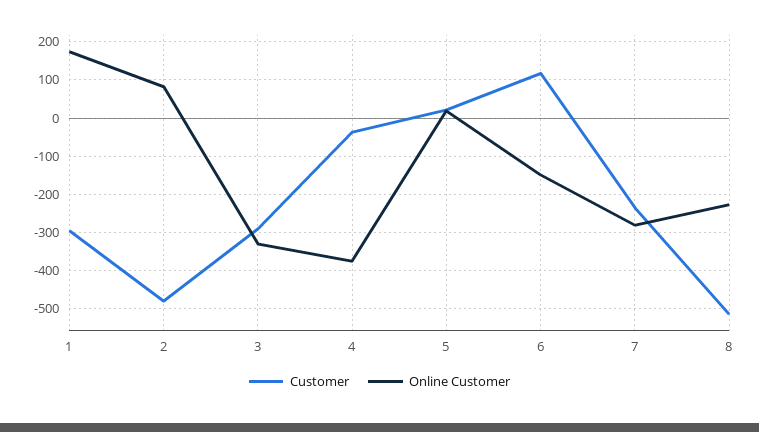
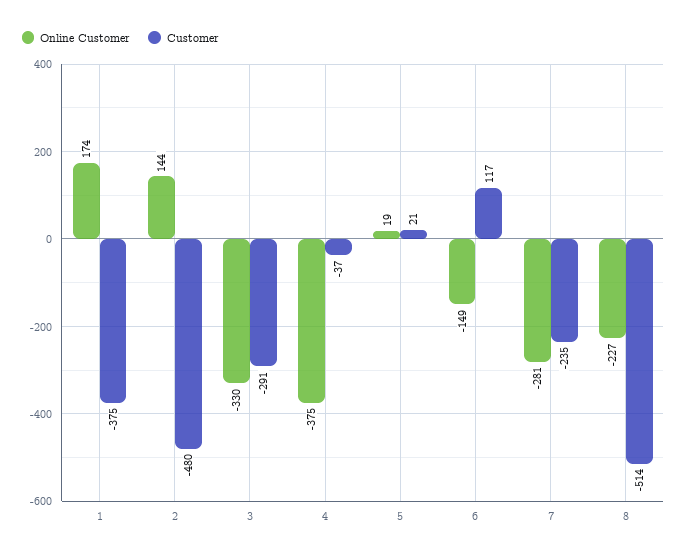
Customer, 1: -300 -> -375
Online Customer, 2: 80 -> 144

